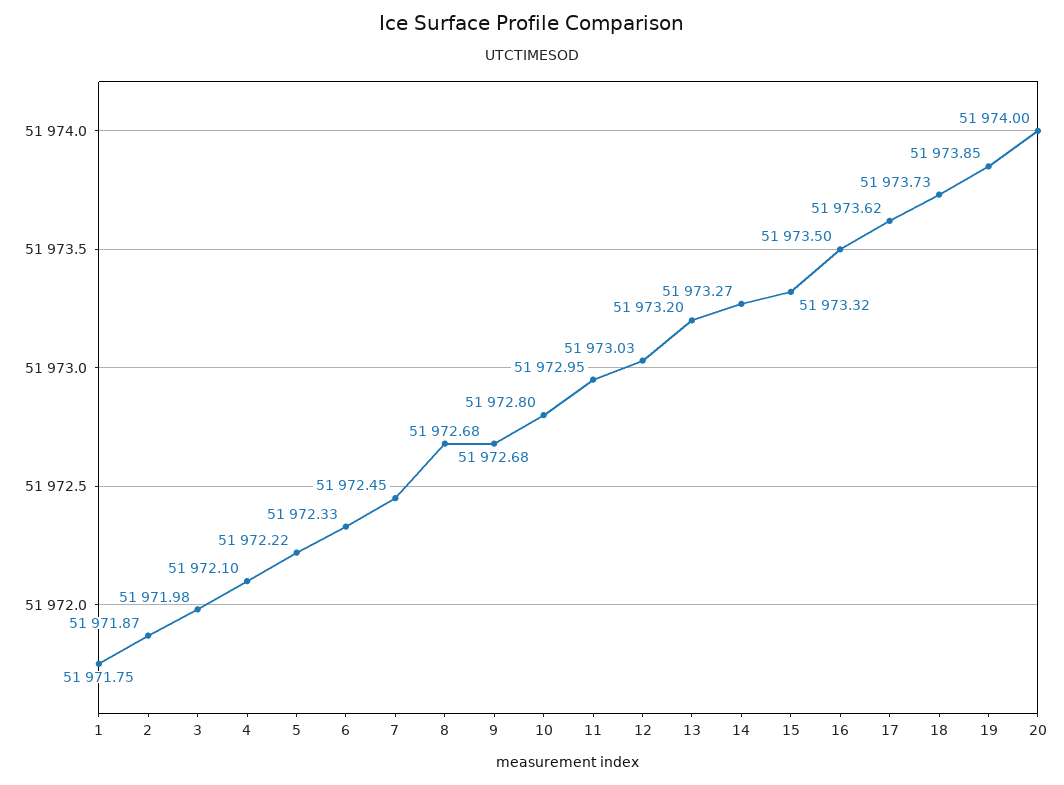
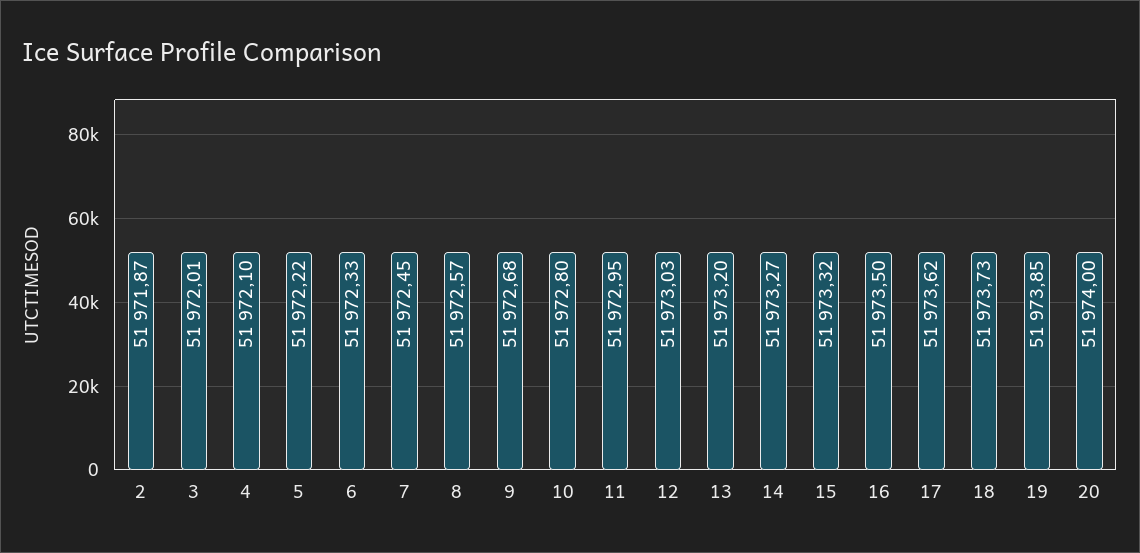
1: 51971.75 -> none
3: 51971.98 -> 51972.01
8: 51972.68 -> 51972.57

